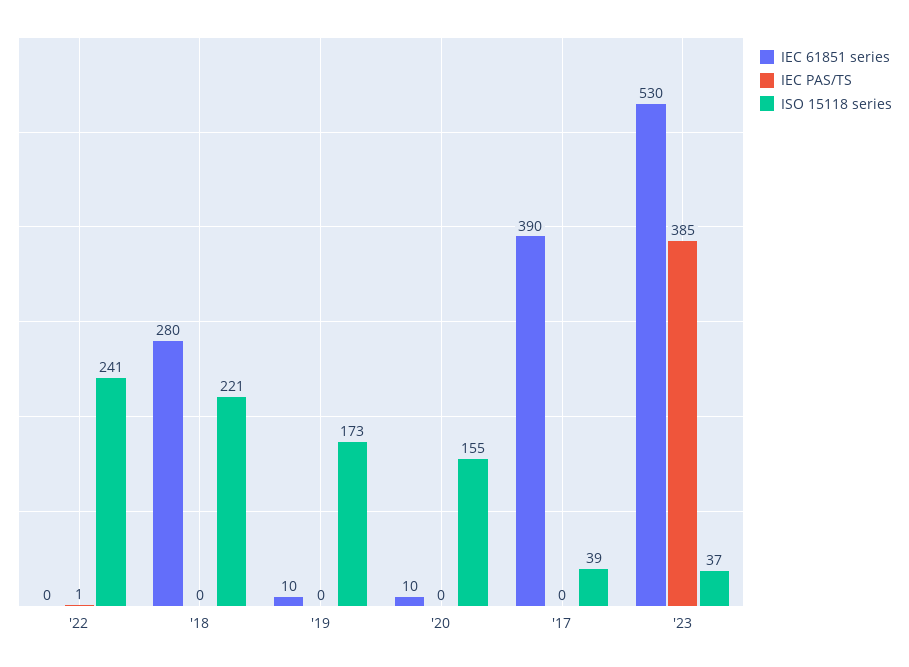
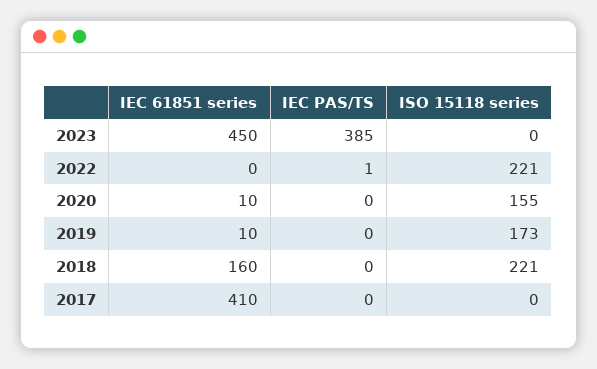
ISO 15118 series, '22: 241 -> 221
IEC 61851 series, '18: 280 -> 160
IEC 61851 series, '17: 390 -> 410
ISO 15118 series, '17: 39 -> 0
IEC 61851 series, '23: 530 -> 450
ISO 15118 series, '23: 37 -> 0

